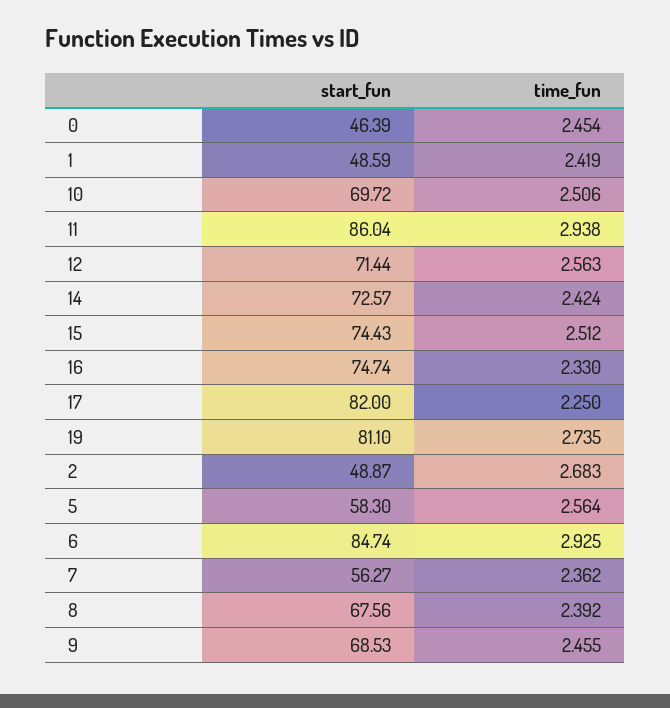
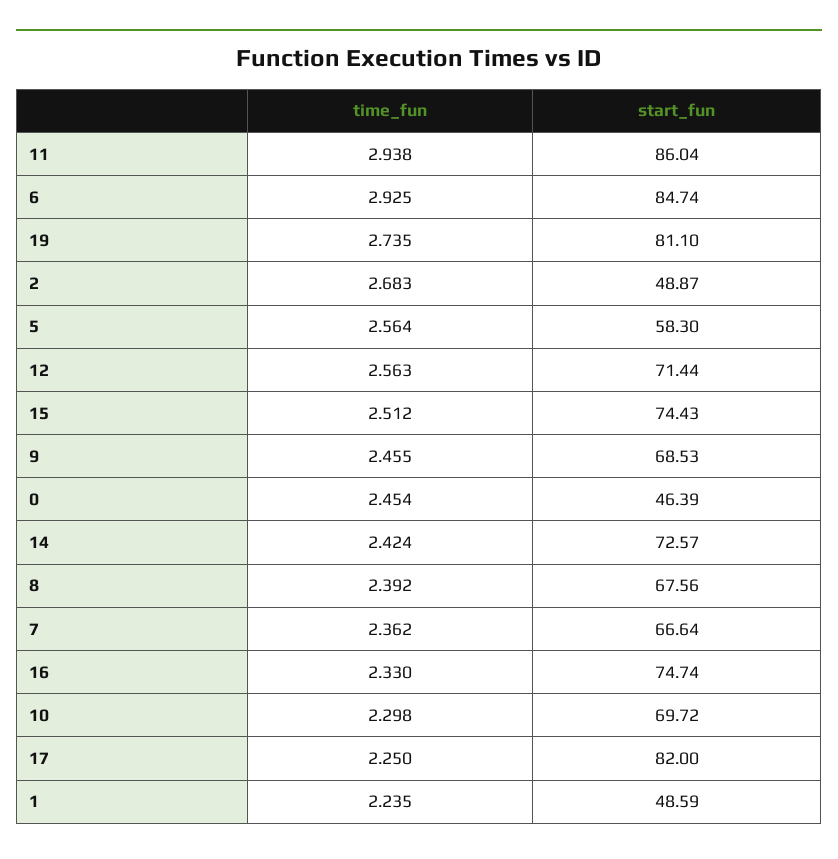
time_fun, 1: 2.419 -> 2.235
time_fun, 10: 2.506 -> 2.298
start_fun, 7: 56.27 -> 66.64

